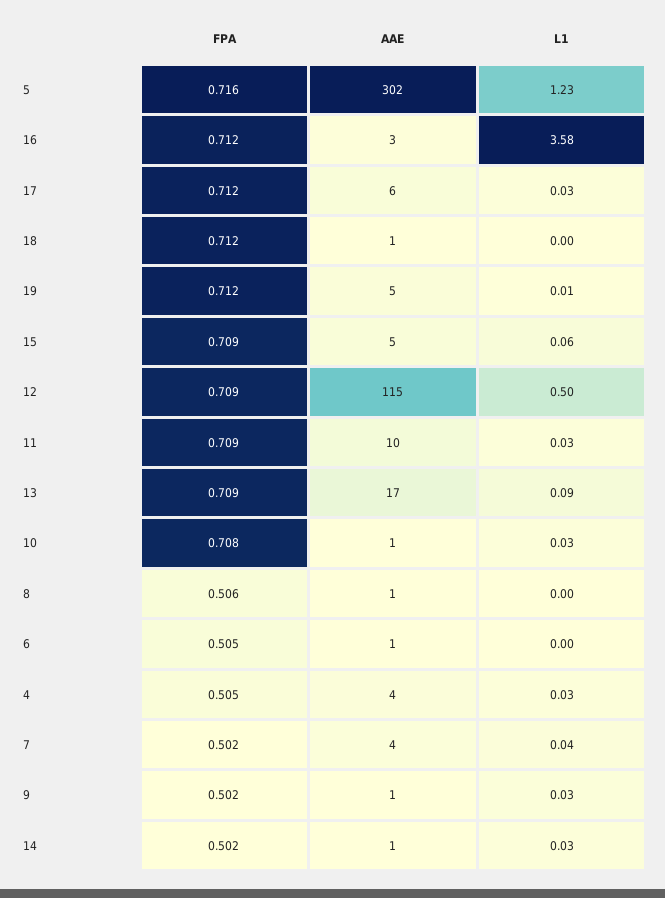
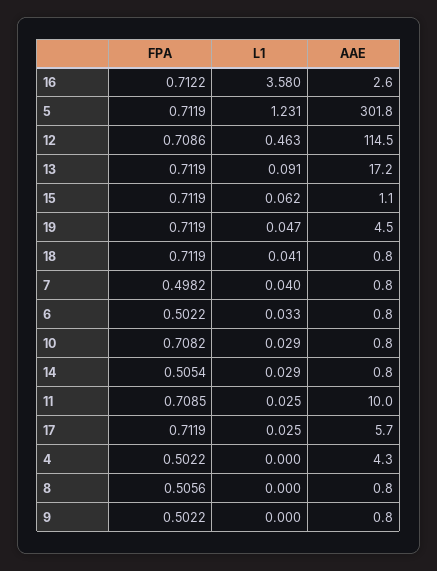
FPA, 5: 0.716 -> 0.7119
L1, 18: 0 -> 0.041
L1, 19: 0.01 -> 0.047
FPA, 15: 0.709 -> 0.7119
AAE, 15: 5 -> 1.1
L1, 12: 0.5 -> 0.463
FPA, 13: 0.709 -> 0.7119
FPA, 6: 0.505 -> 0.5022
L1, 6: 0 -> 0.033
FPA, 4: 0.505 -> 0.5022
L1, 4: 0.03 -> 0
FPA, 7: 0.502 -> 0.4982
AAE, 7: 4 -> 0.8
L1, 9: 0.03 -> 0
FPA, 14: 0.502 -> 0.5054

